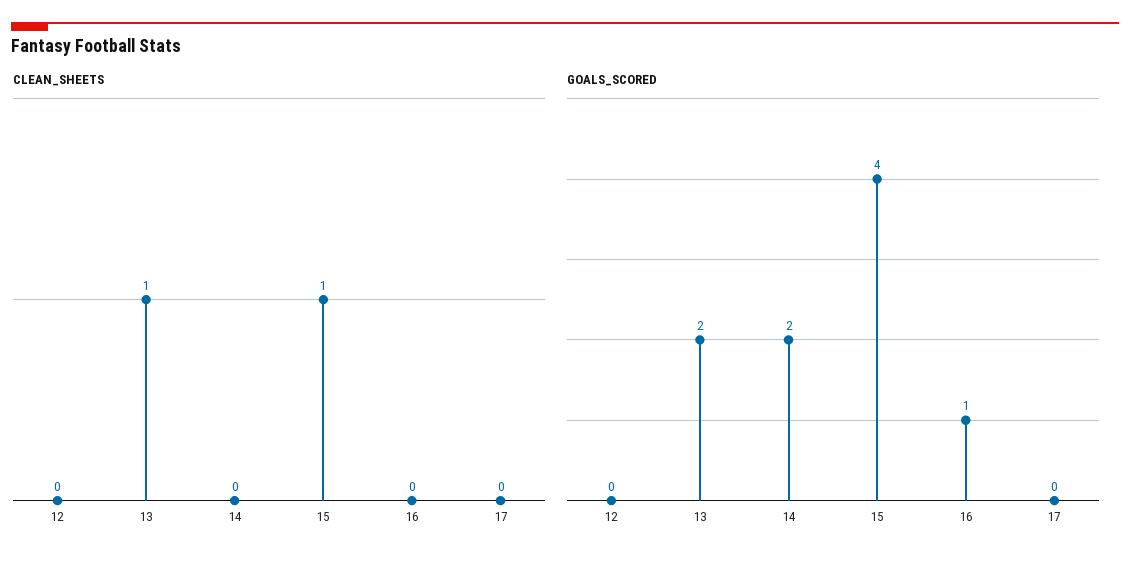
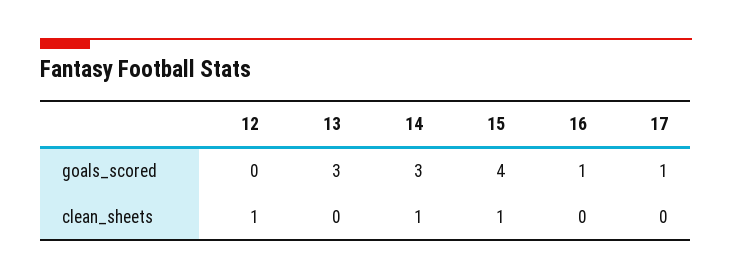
CLEAN_SHEETS, 12: 0 -> 1
CLEAN_SHEETS, 13: 1 -> 0
CLEAN_SHEETS, 14: 0 -> 1
GOALS_SCORED, 13: 2 -> 3
GOALS_SCORED, 14: 2 -> 3
GOALS_SCORED, 17: 0 -> 1

